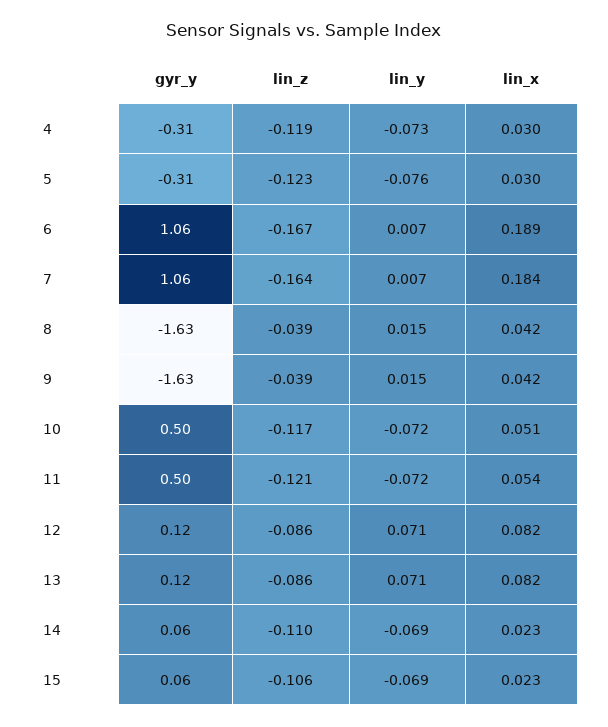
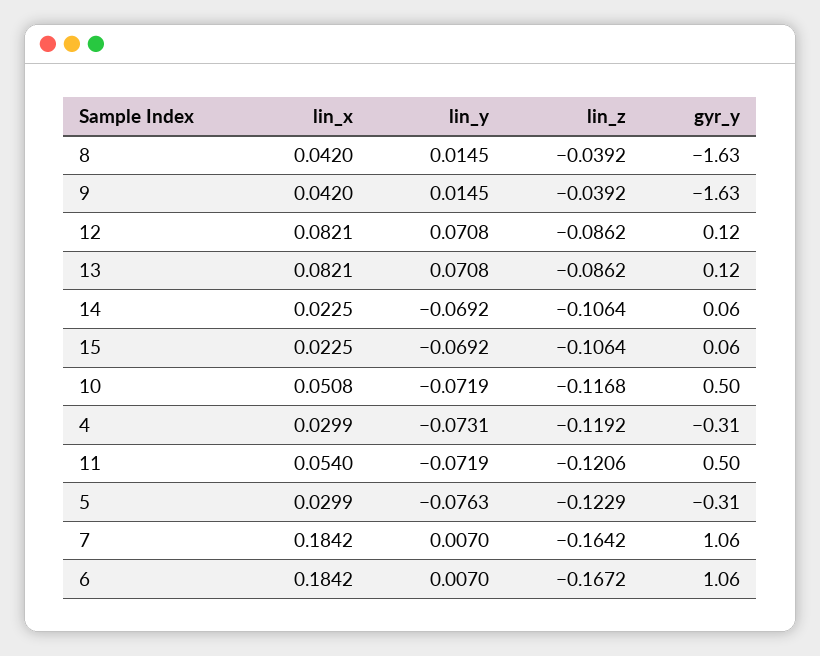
lin_x, 6: 0.189 -> 0.1842
lin_z, 14: -0.11 -> -0.1064

